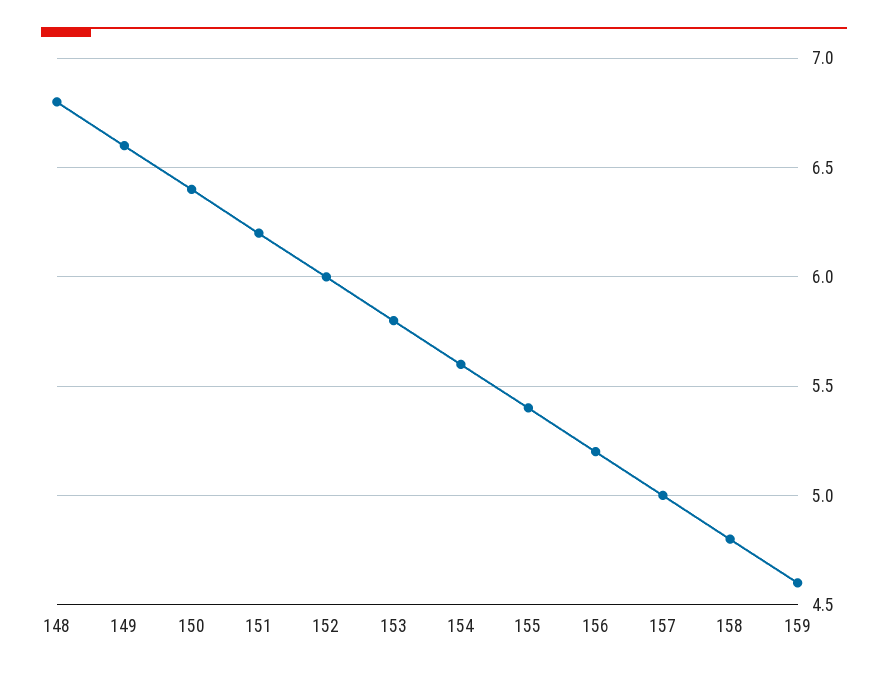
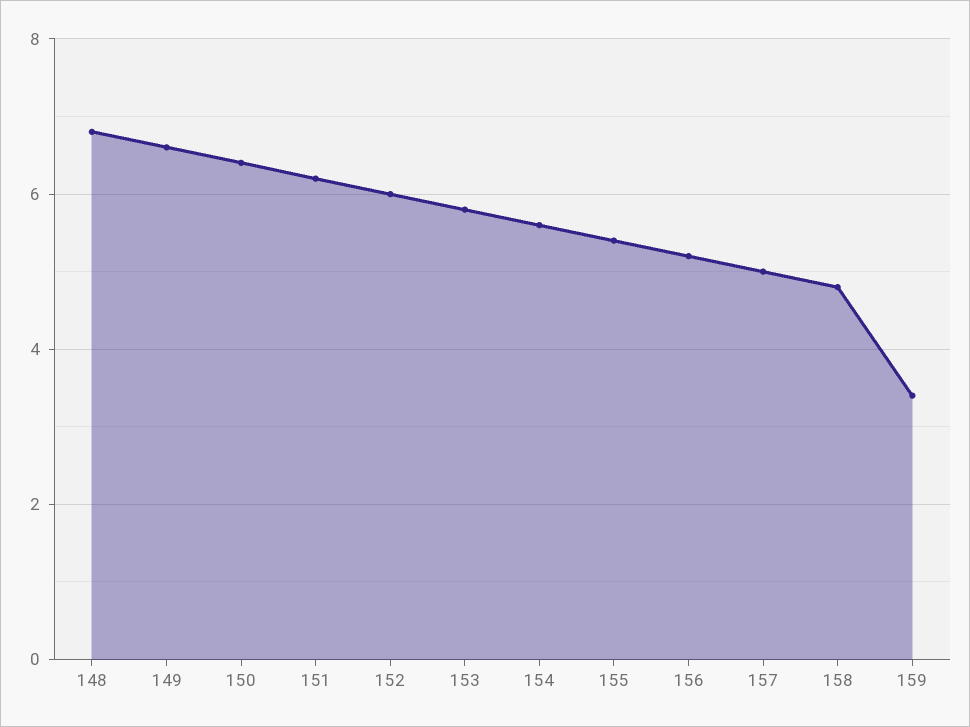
159: 4.6 -> 3.5

